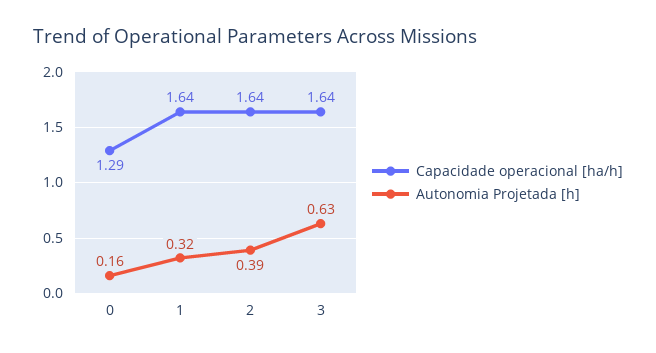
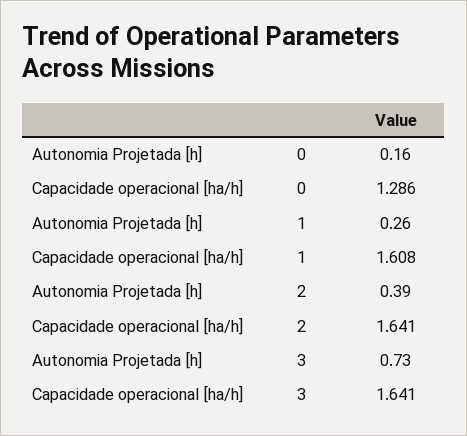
Capacidade operacional [ha/h], 1: 1.64 -> 1.608
Autonomia Projetada [h], 1: 0.32 -> 0.26
Autonomia Projetada [h], 3: 0.63 -> 0.73

